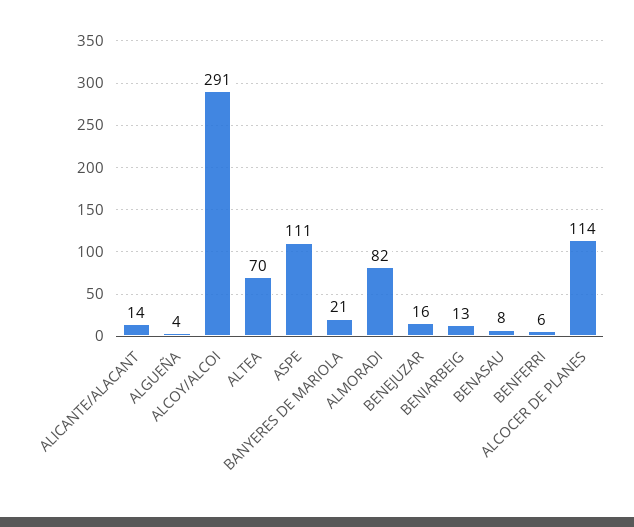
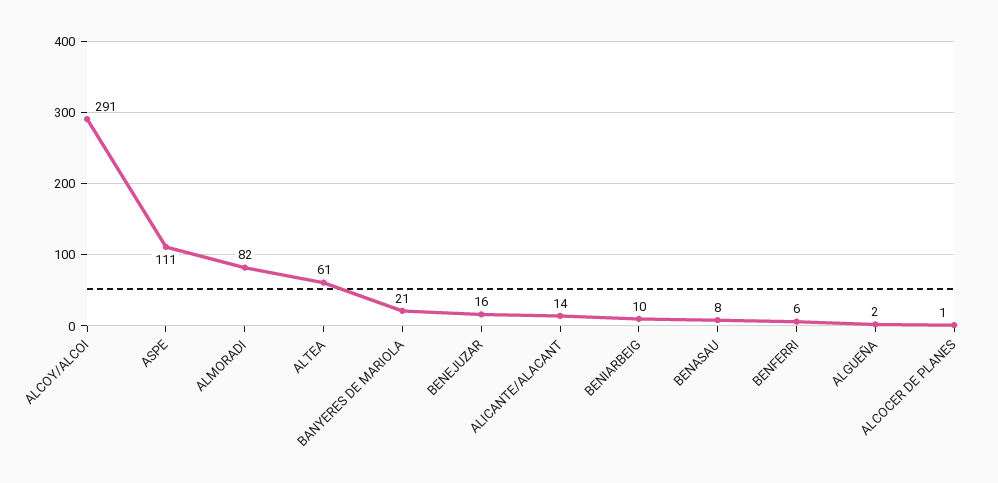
ALGUEÑA: 4 -> 2
ALTEA: 70 -> 61
BENIARBEIG: 13 -> 10
ALCOCER DE PLANES: 114 -> 1

